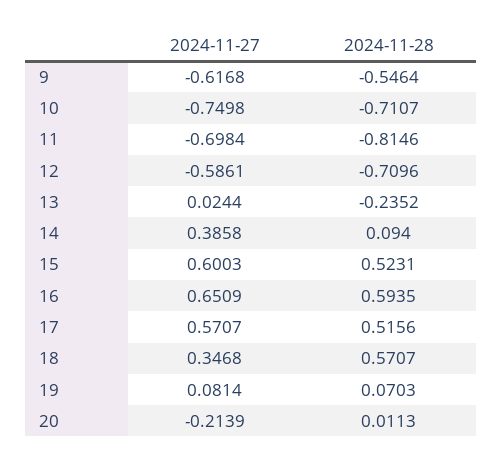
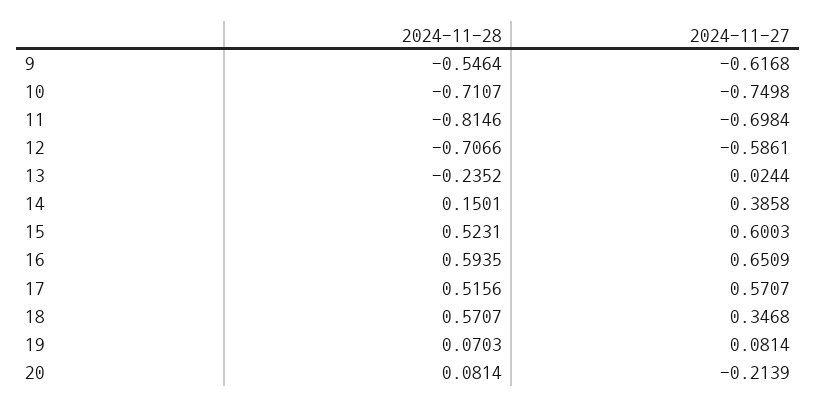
2024-11-28, 12: -0.7096 -> -0.7066
2024-11-28, 14: 0.094 -> 0.1501
2024-11-28, 20: 0.0113 -> 0.0814

